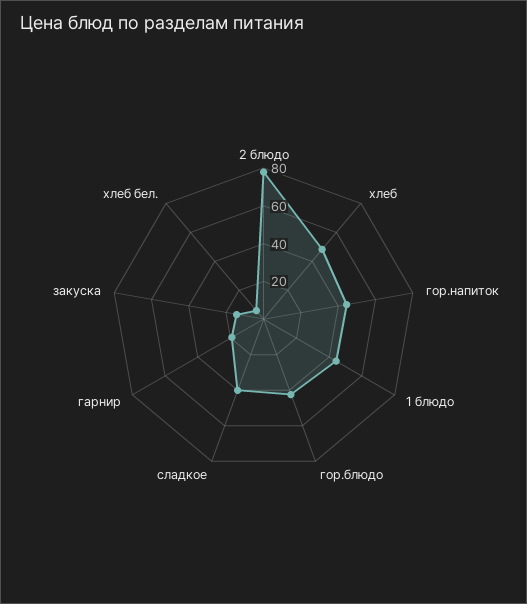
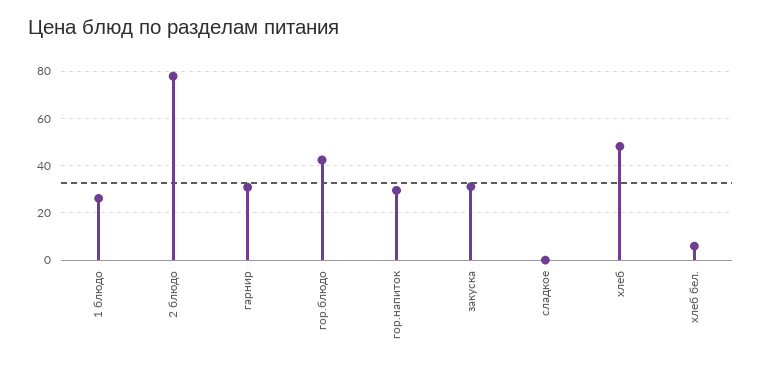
гор.напиток: 45 -> 30
1 блюдо: 45 -> 25
сладкое: 40 -> 0
гарнир: 20 -> 30
закуска: 15 -> 30

